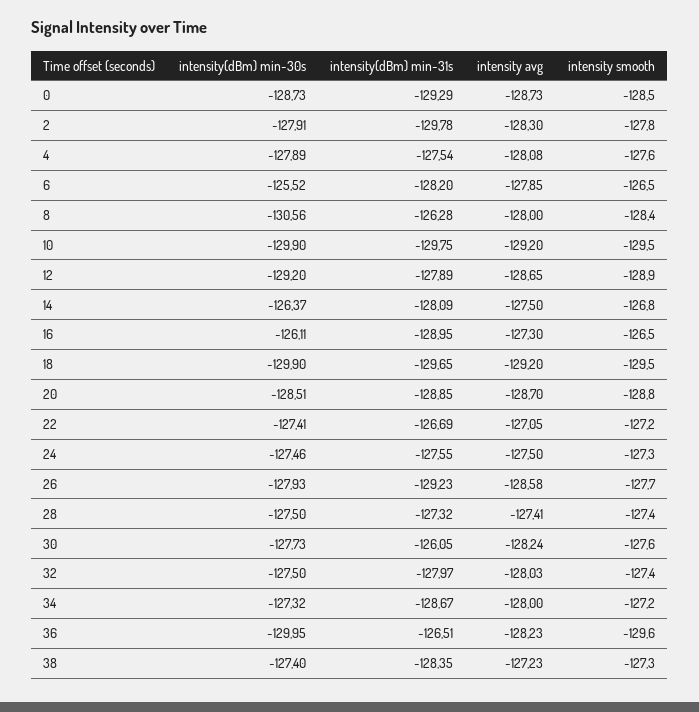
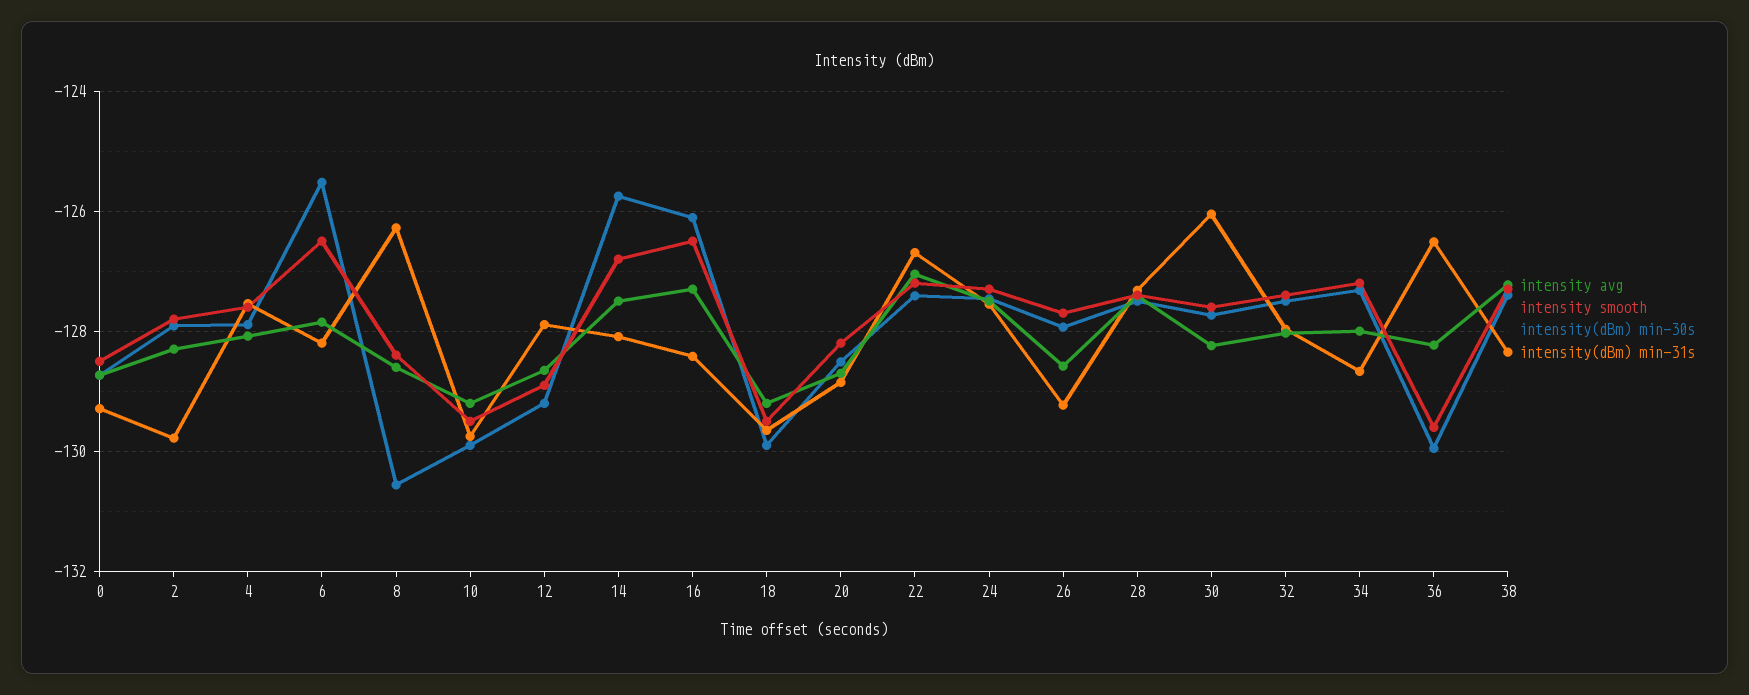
intensity avg, 8: -128 -> -128.6
intensity(dBm) min-30s, 14: -126.37 -> -125.8
intensity(dBm) min-31s, 16: -128.95 -> -128.4
intensity smooth, 20: -128.8 -> -128.2

